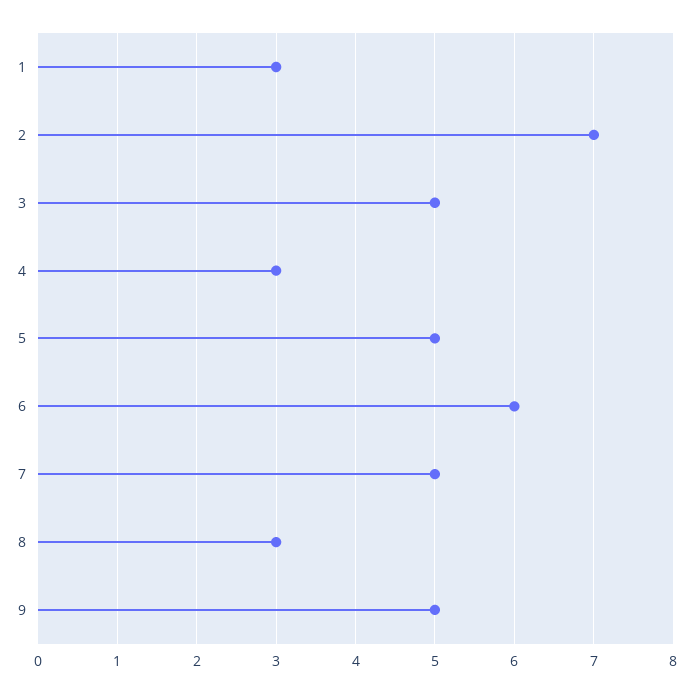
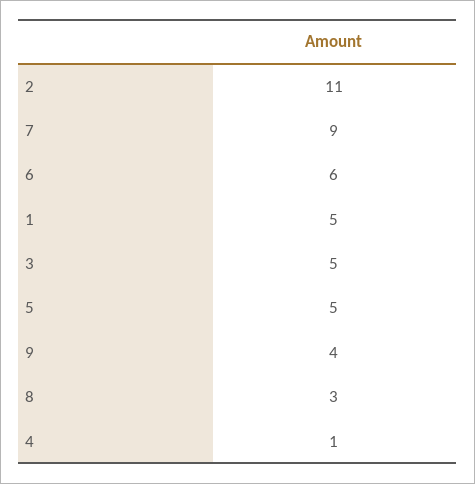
1: 3 -> 5
2: 7 -> 11
4: 3 -> 1
7: 5 -> 9
9: 5 -> 4

